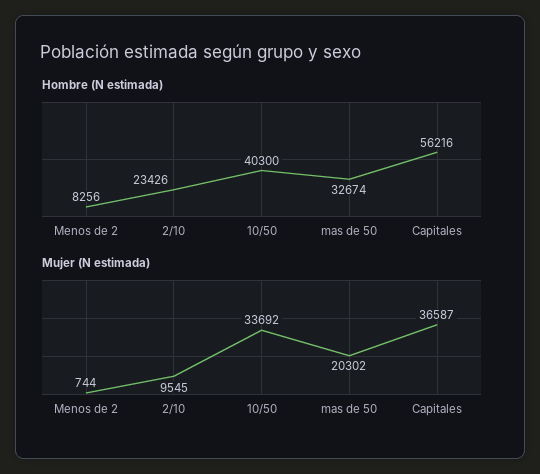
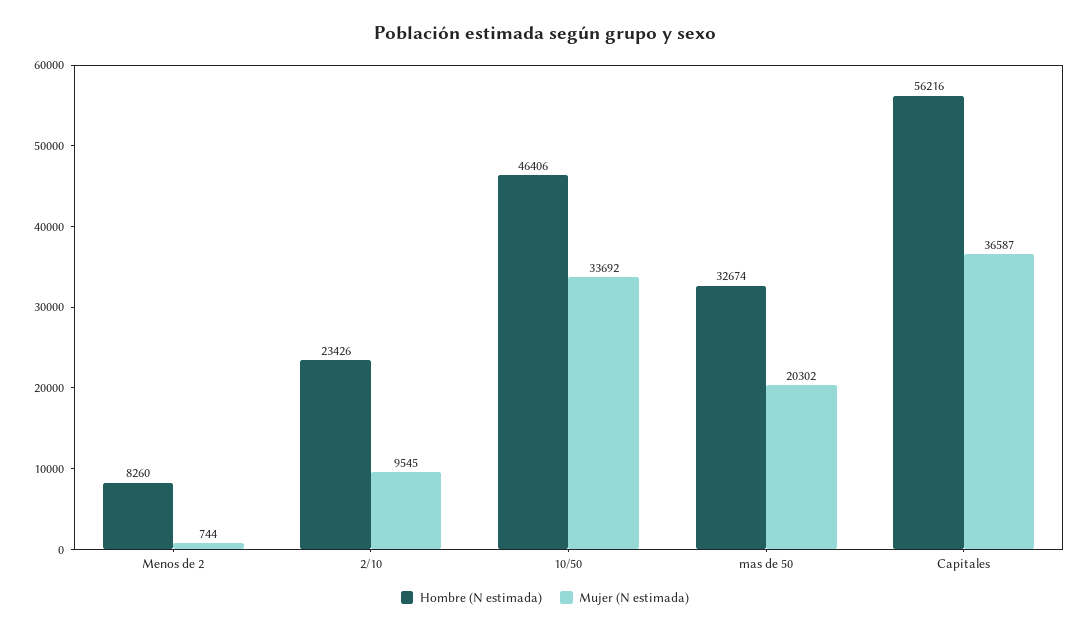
Hombre (N estimada), Menos de 2: 8256 -> 8260
Hombre (N estimada), 10/50: 40300 -> 46406

